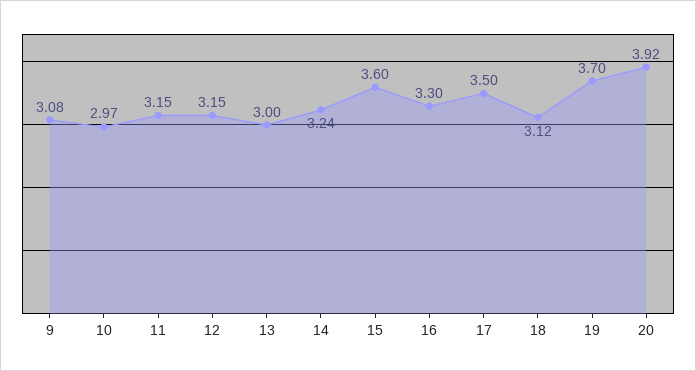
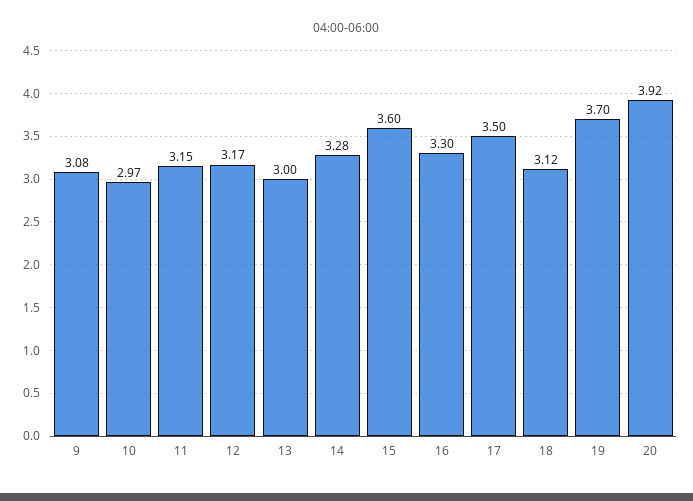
12: 3.15 -> 3.17
14: 3.24 -> 3.28

